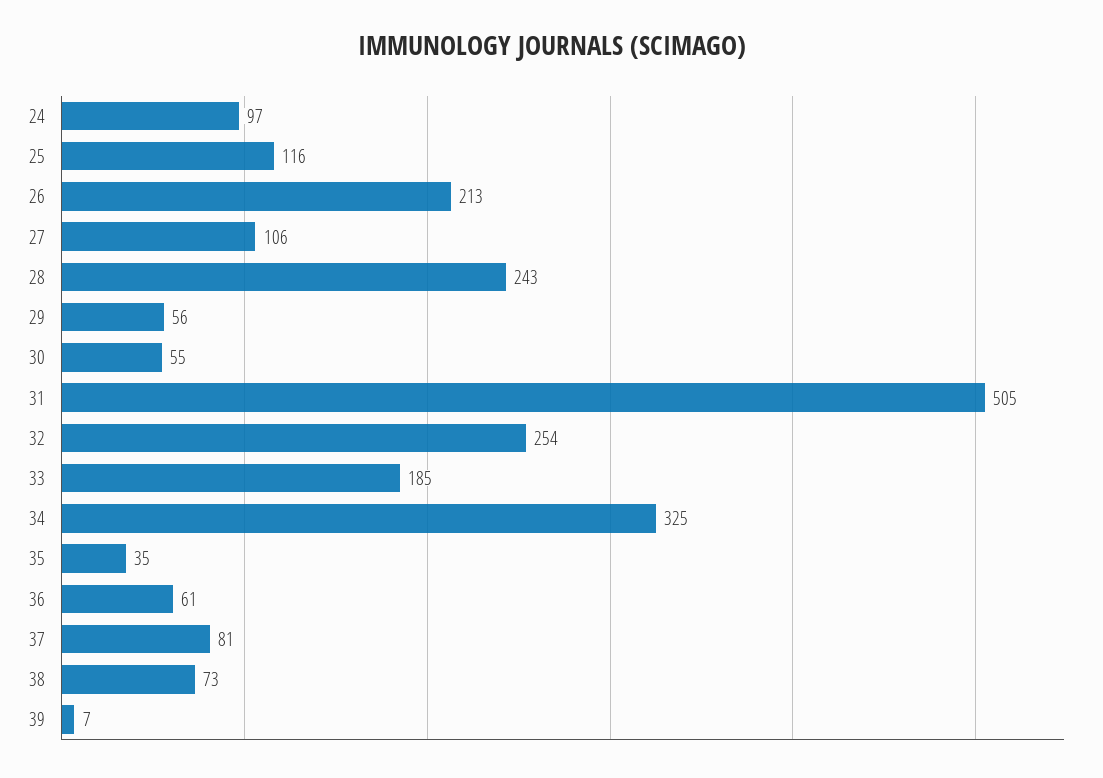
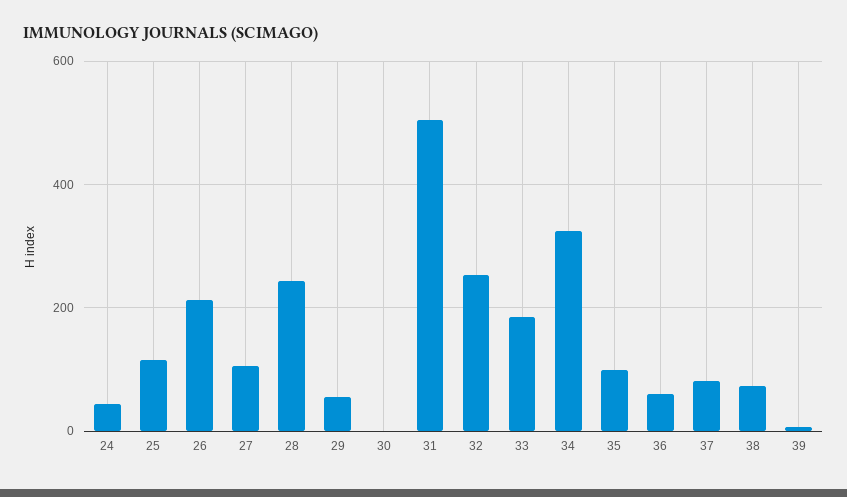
24: 97 -> 40
30: 55 -> 0
35: 35 -> 100

